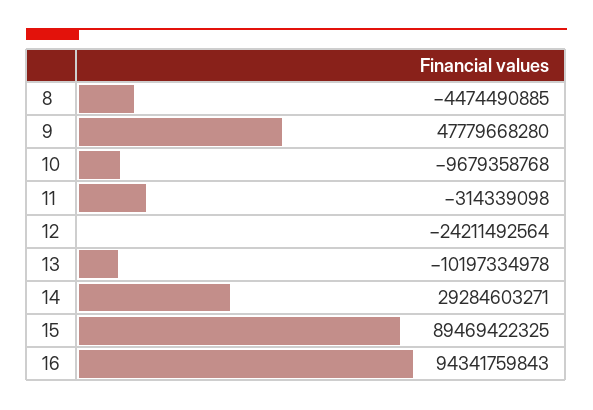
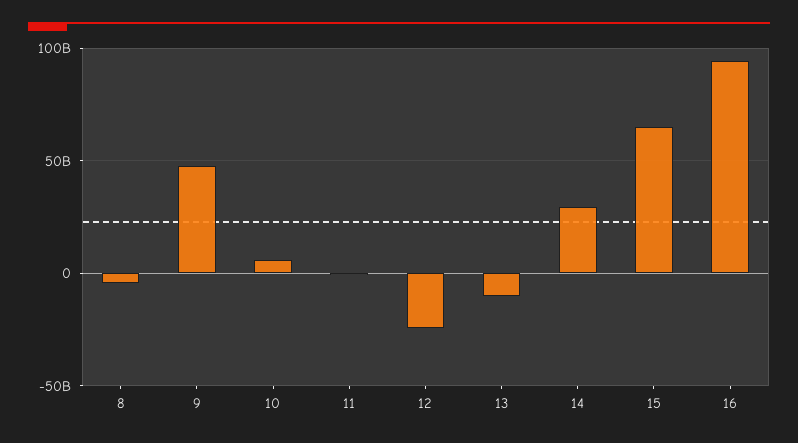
10: -9679358768 -> 5000000000
15: 89469422325 -> 65000000000

